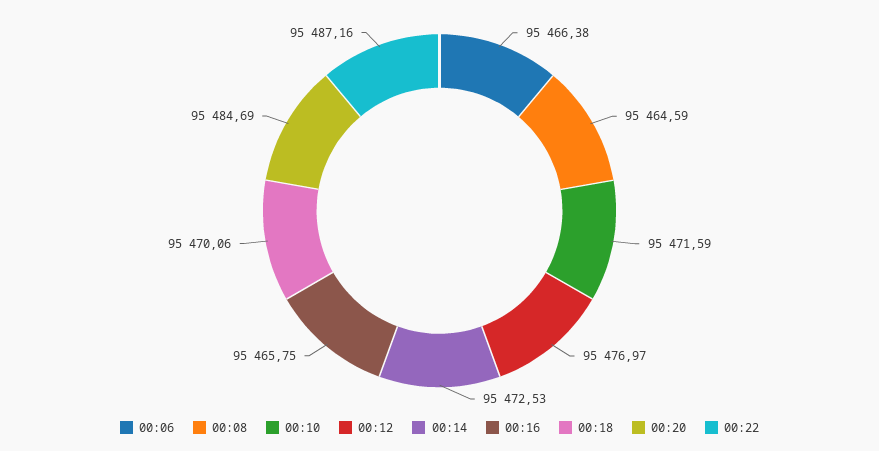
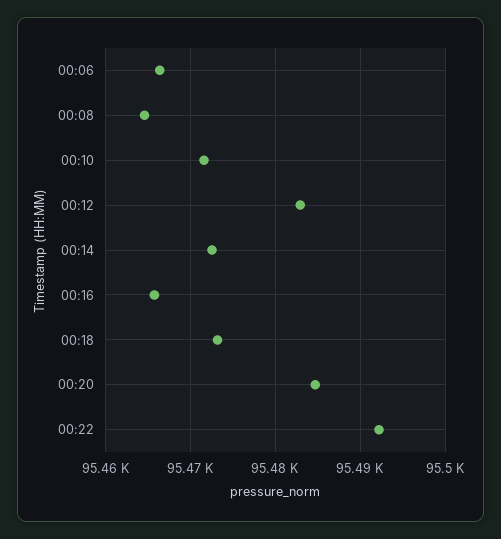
00:12: 95476.97 -> 95483
00:18: 95470.06 -> 95473
00:22: 95487.16 -> 95492

